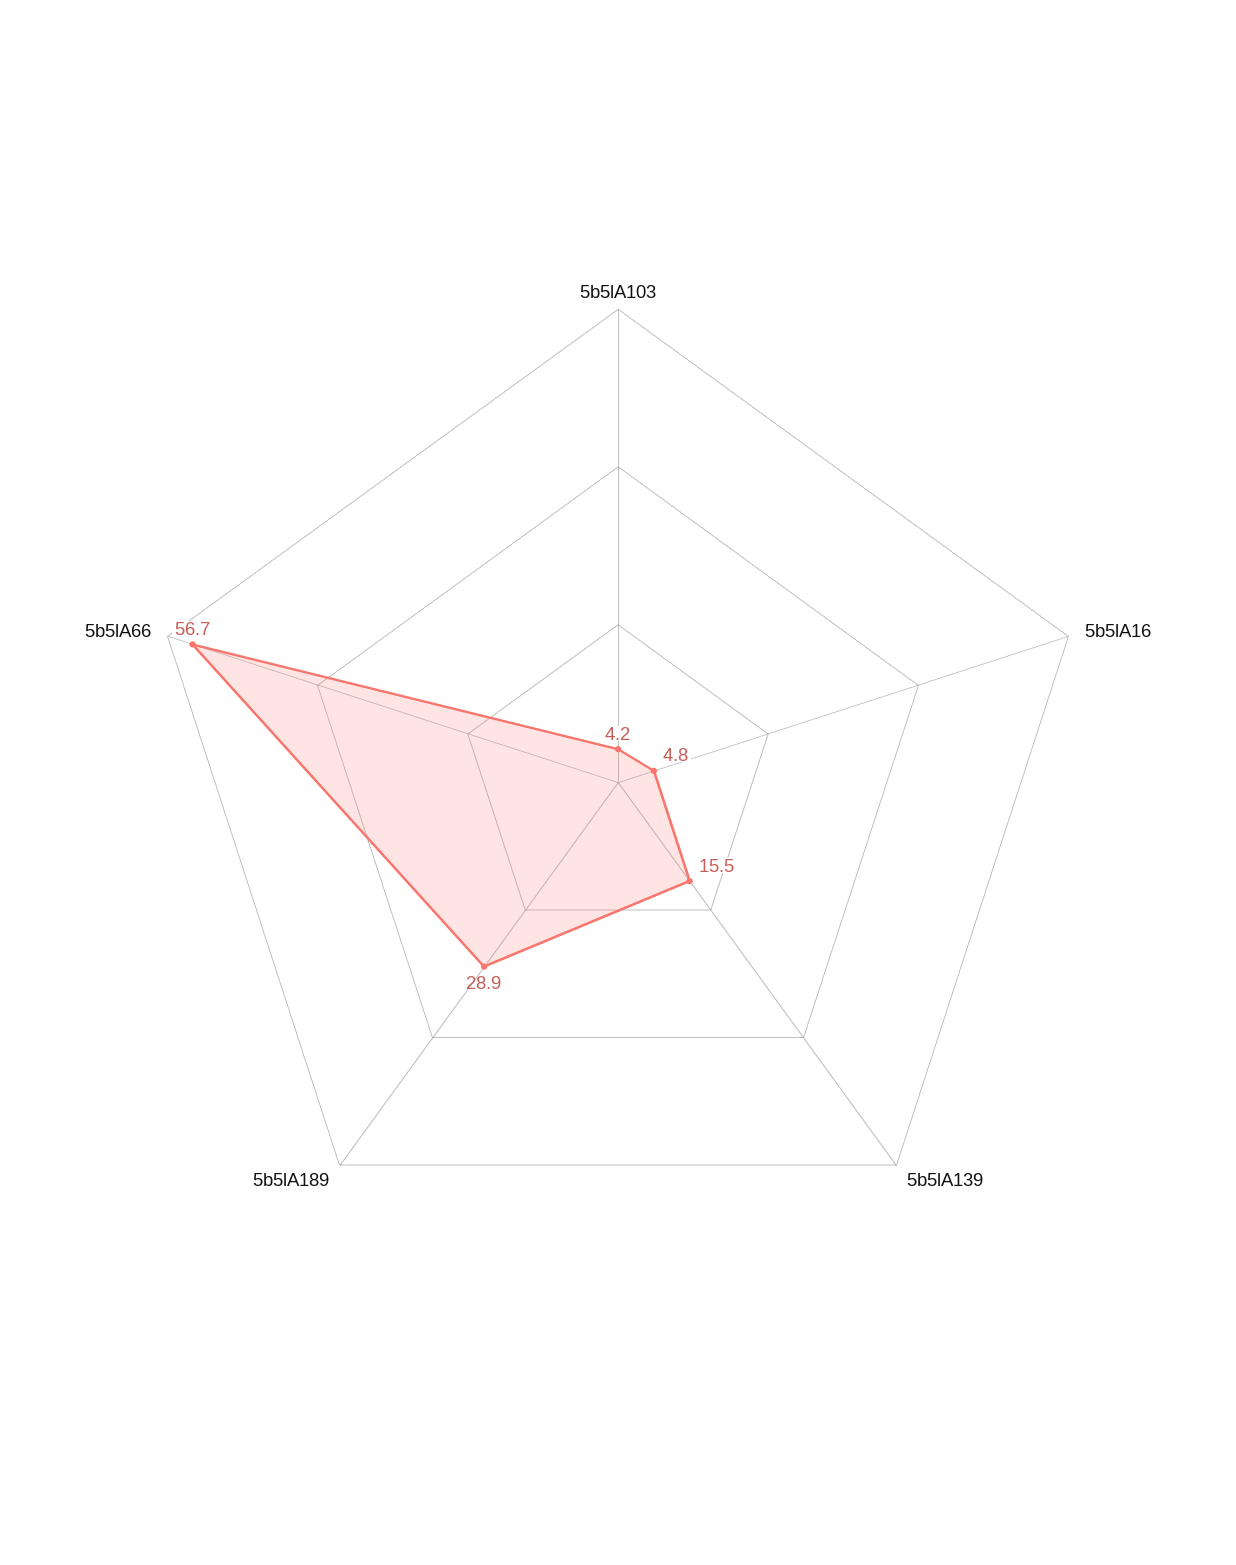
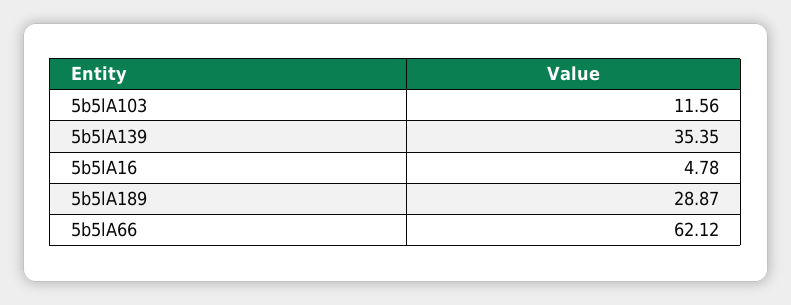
5b5lA103: 4.2 -> 11.56
5b5lA139: 15.5 -> 35.35
5b5lA66: 56.7 -> 62.12

